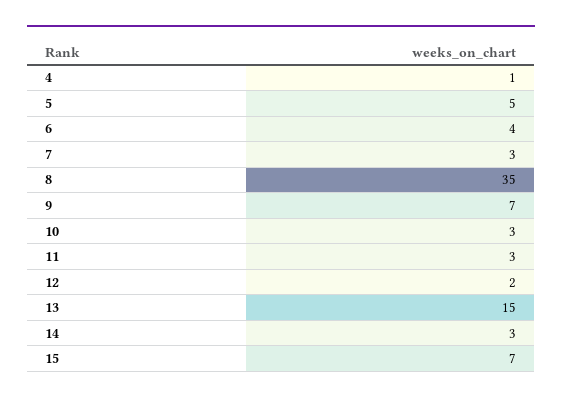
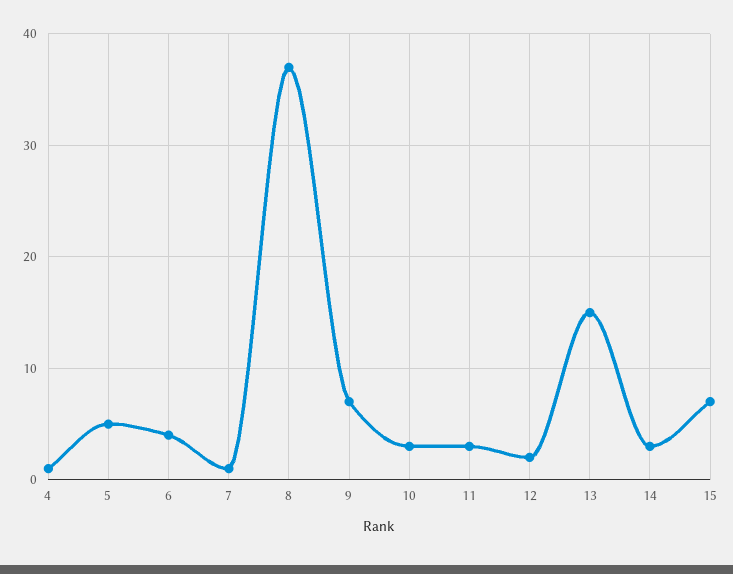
7: 3 -> 1
8: 35 -> 37

